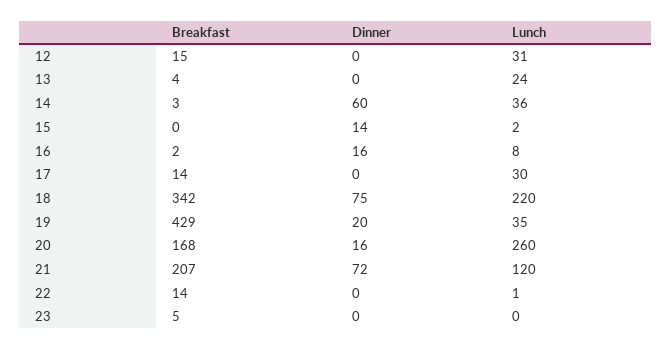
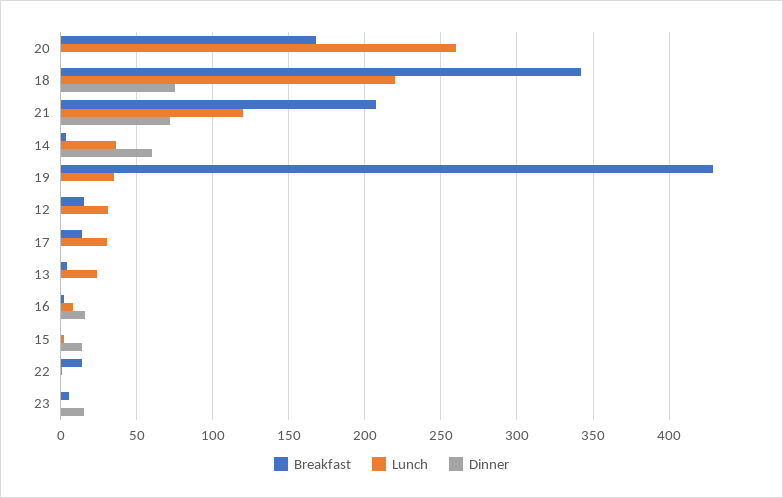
Dinner, 19: 20 -> 0
Dinner, 20: 16 -> 0
Dinner, 23: 0 -> 15

